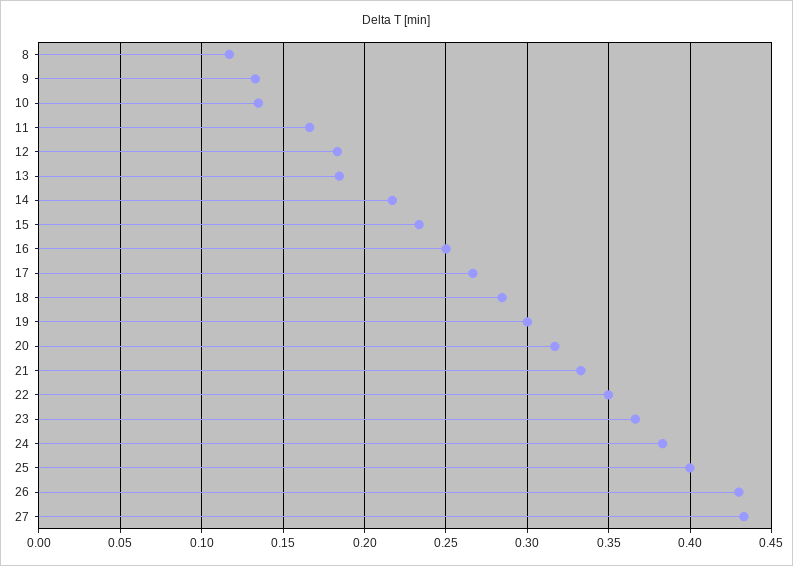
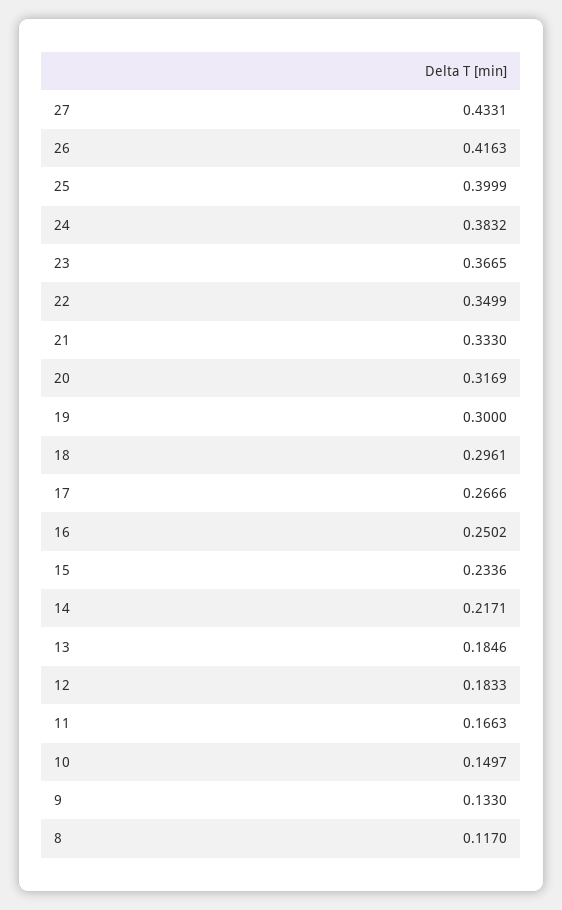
10: 0.135 -> 0.1497
18: 0.285 -> 0.2961
26: 0.43 -> 0.4163

